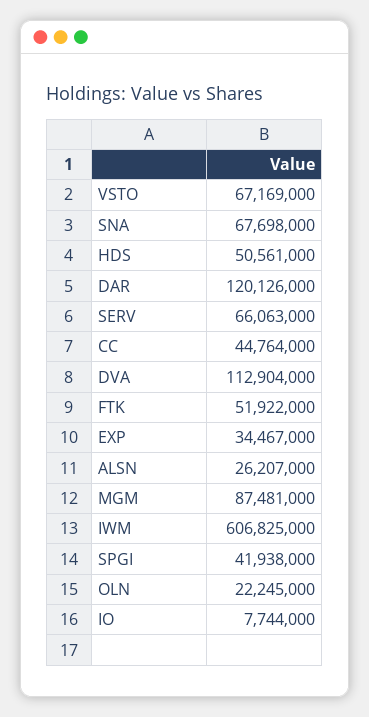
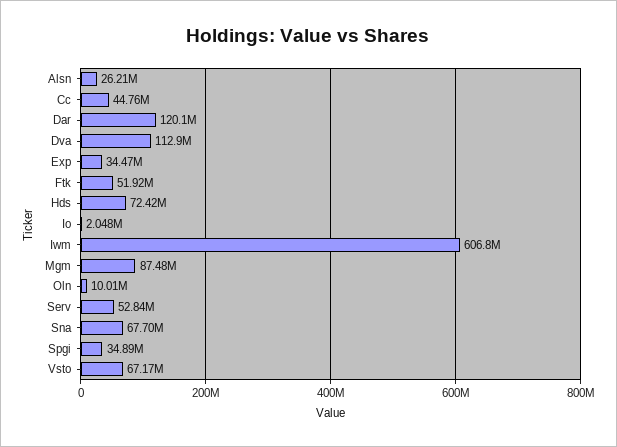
HDS: 50561000 -> 72420000
SERV: 66063000 -> 52840000
SPGI: 41938000 -> 34890000
OLN: 22245000 -> 10010000
IO: 7744000 -> 2048000

